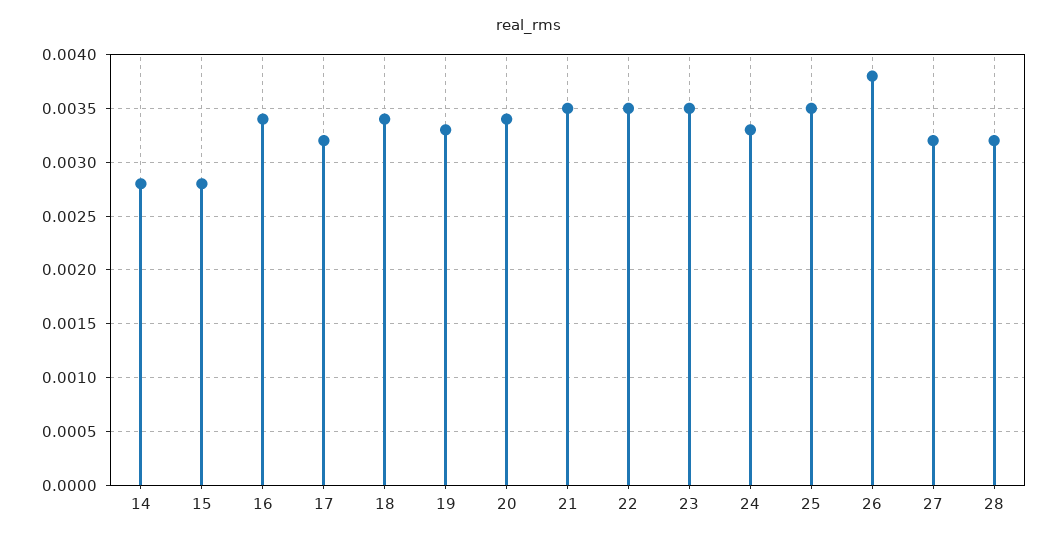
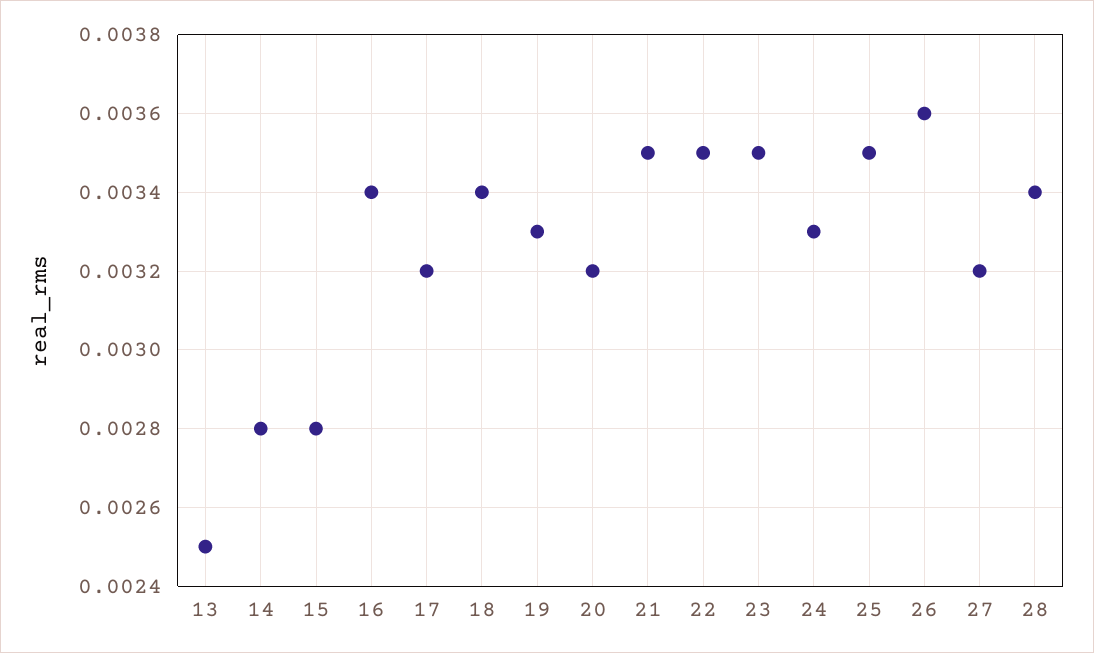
20: 0.0034 -> 0.0032
26: 0.0038 -> 0.0036
28: 0.0032 -> 0.0034
13: none -> 0.0025

